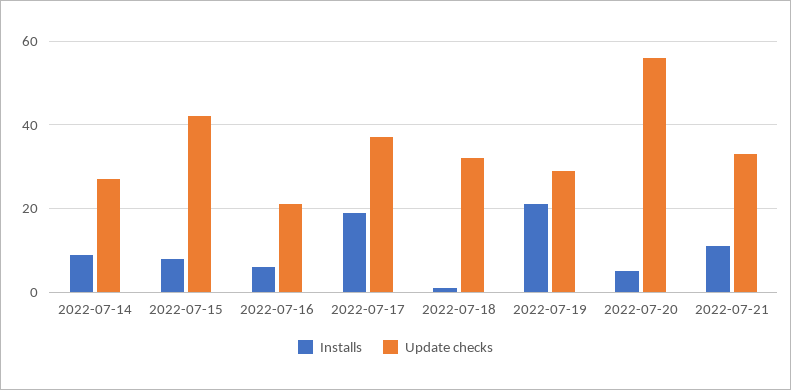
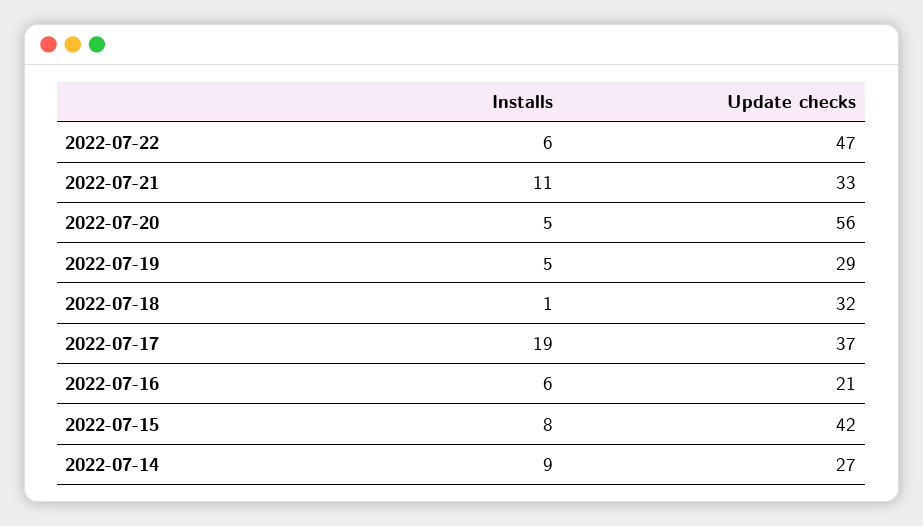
Installs, 2022-07-19: 20 -> 5
Installs, 2022-07-22: none -> 6
Update checks, 2022-07-22: none -> 47

